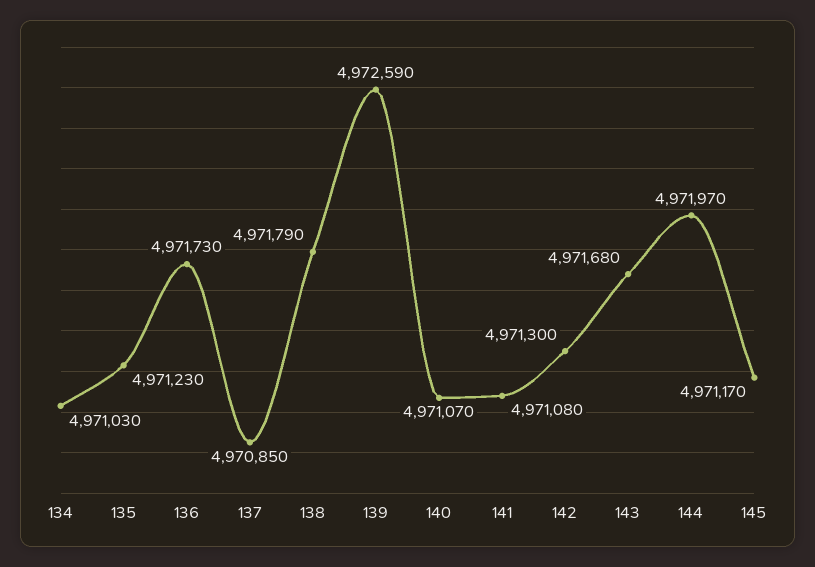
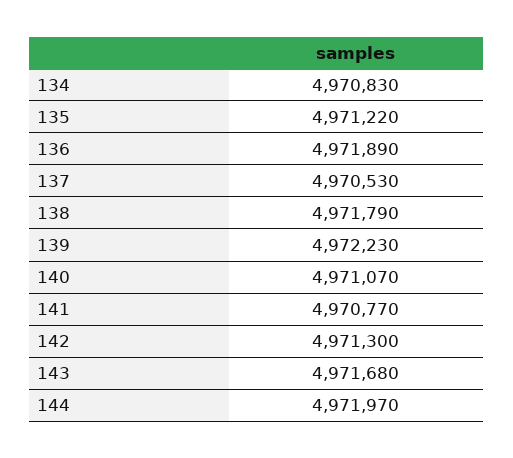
134: 4971030 -> 4970830
135: 4971230 -> 4971220
136: 4971730 -> 4971890
137: 4970850 -> 4970530
139: 4972590 -> 4972230
141: 4971080 -> 4970770
145: 4971170 -> none

